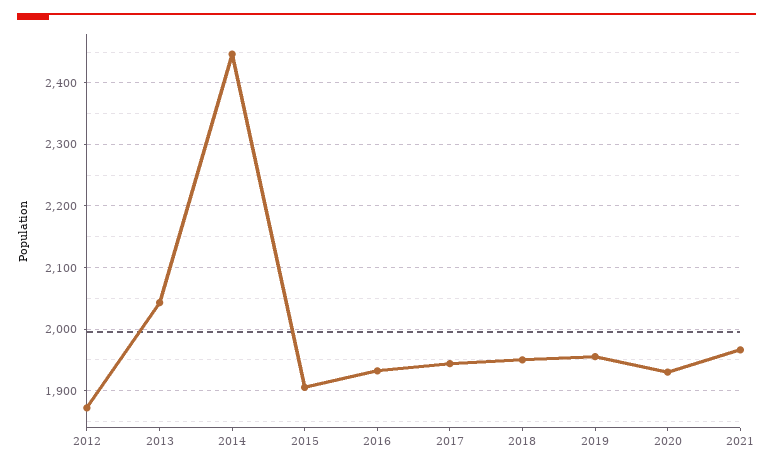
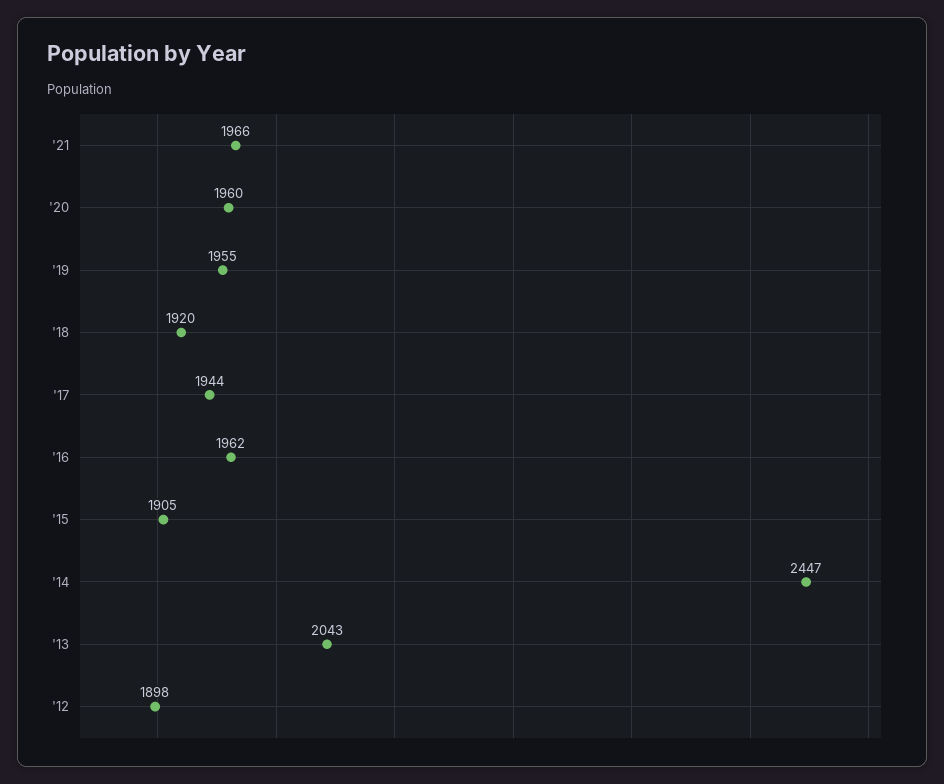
2012: 1870 -> 1898
2016: 1930 -> 1962
2018: 1950 -> 1920
2020: 1930 -> 1960

